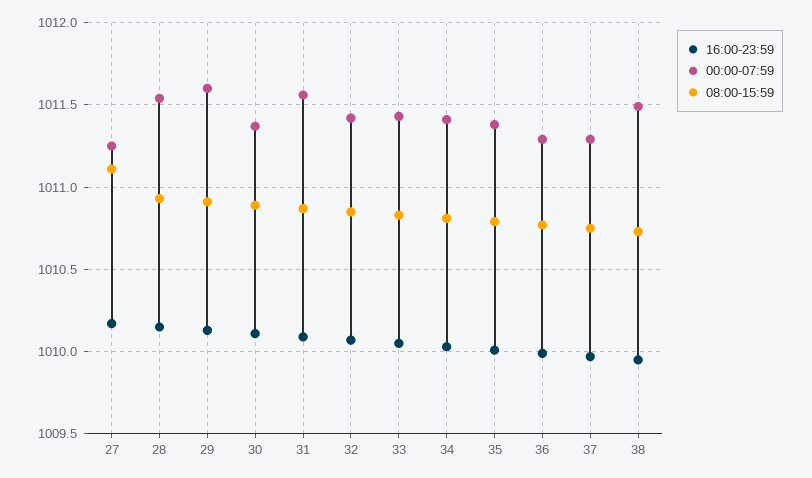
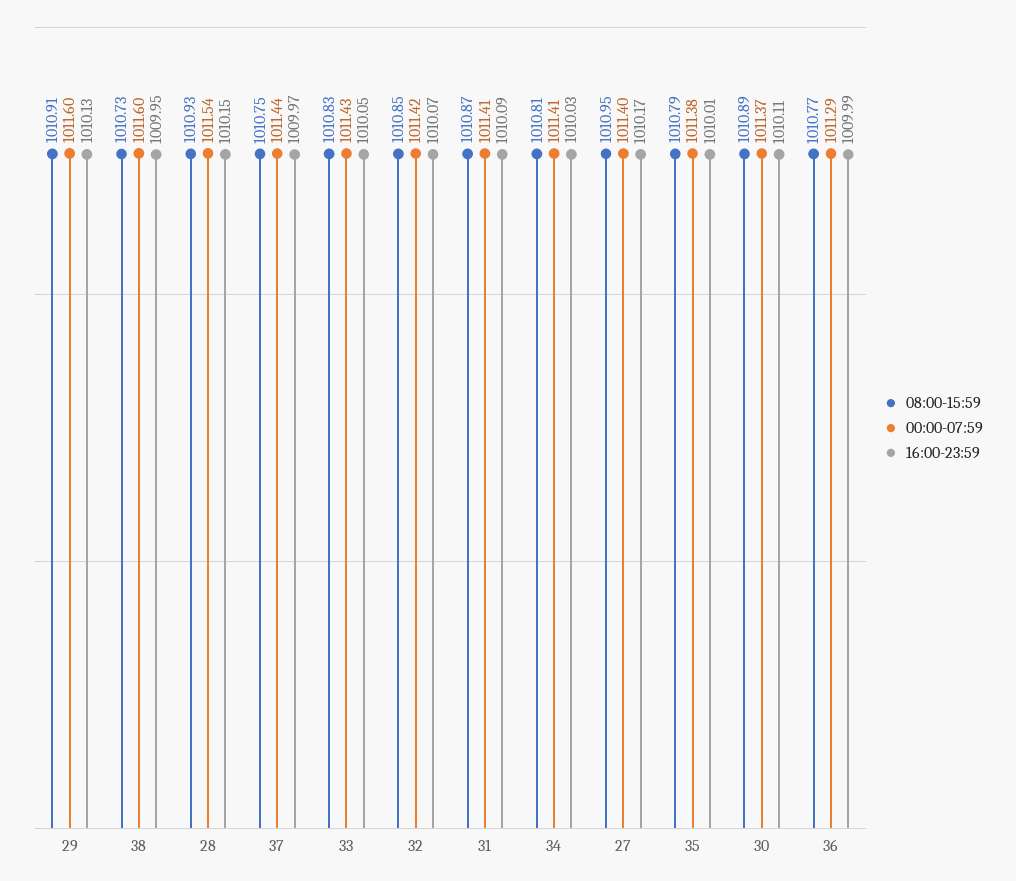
00:00-07:59, 27: 1011.25 -> 1011.4
08:00-15:59, 27: 1011.1 -> 1010.95
00:00-07:59, 31: 1011.55 -> 1011.41
00:00-07:59, 37: 1011.3 -> 1011.44
00:00-07:59, 38: 1011.5 -> 1011.6

